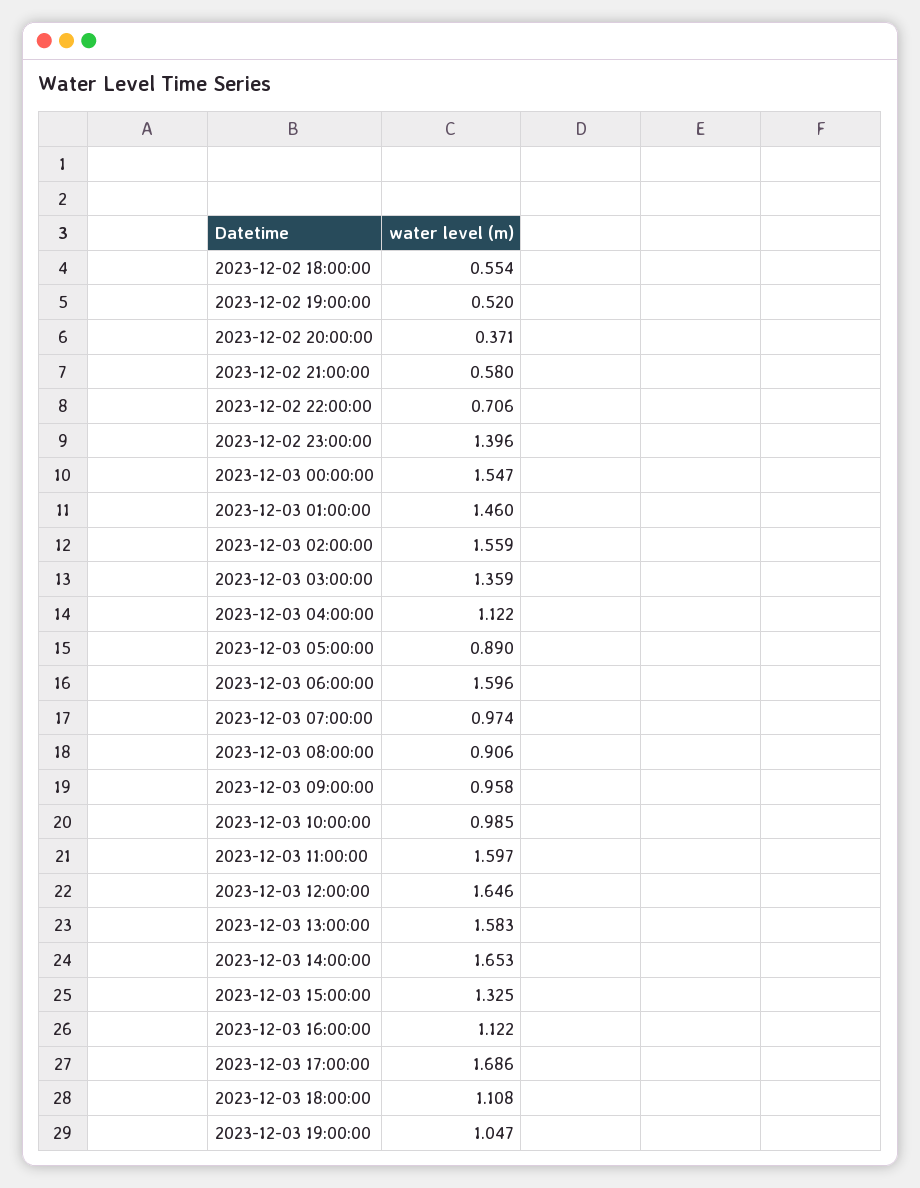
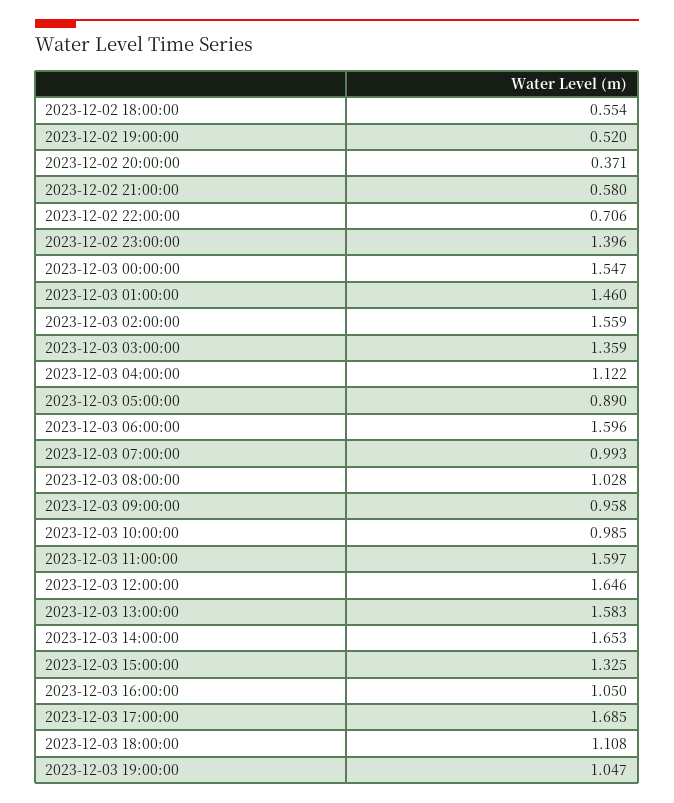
2023-12-03 07:00:00: 0.974 -> 0.993
2023-12-03 08:00:00: 0.906 -> 1.028
2023-12-03 16:00:00: 1.122 -> 1.05
2023-12-03 17:00:00: 1.686 -> 1.685

